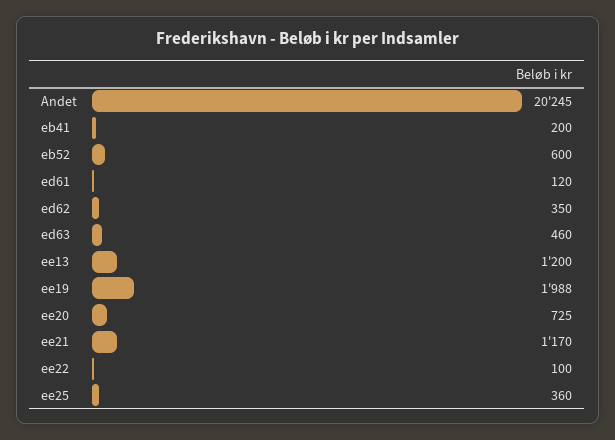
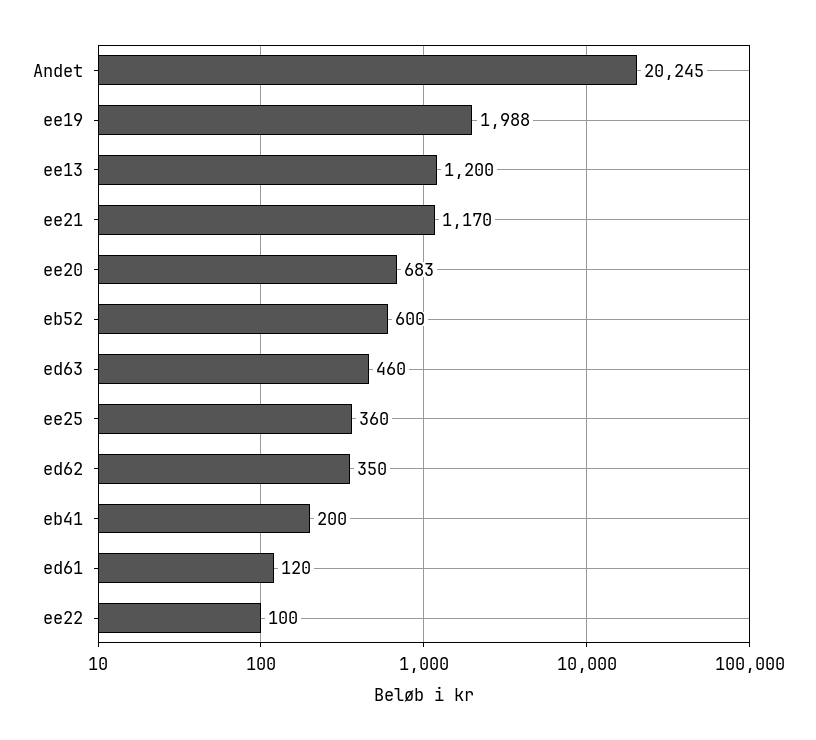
ee20: 725 -> 683

